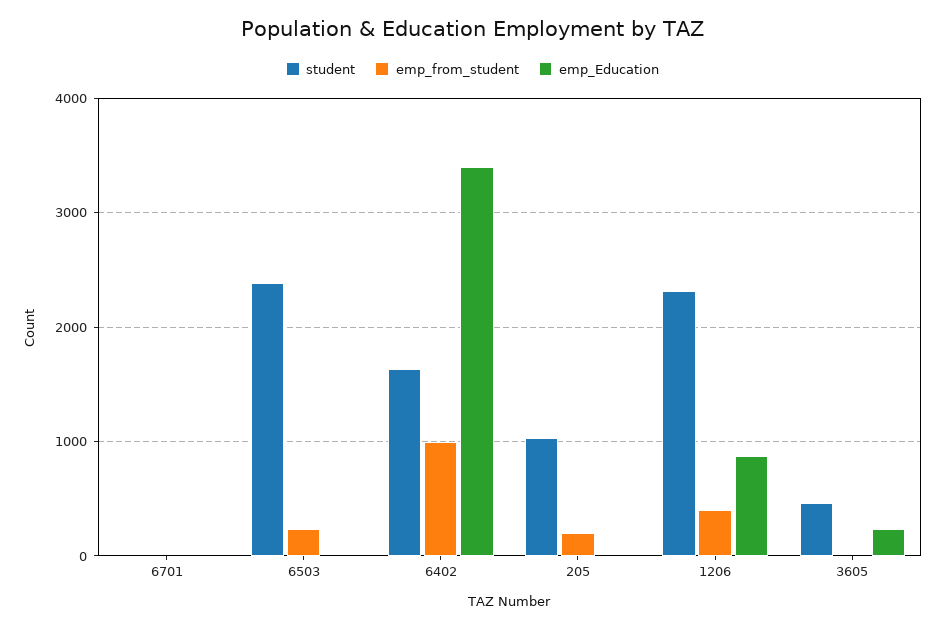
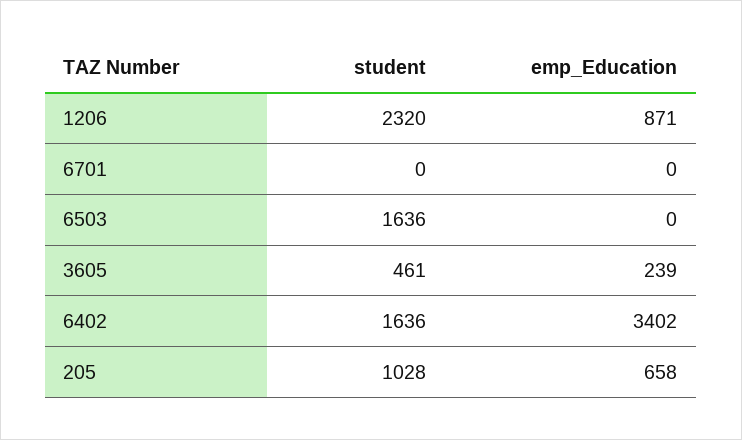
emp_from_student, 6701: 0 -> none
student, 6503: 2400 -> 1636
emp_from_student, 6503: 200 -> none
emp_from_student, 6402: 1000 -> none
emp_from_student, 205: 200 -> none
emp_Education, 205: 0 -> 658
emp_from_student, 1206: 400 -> none
emp_from_student, 3605: 0 -> none

